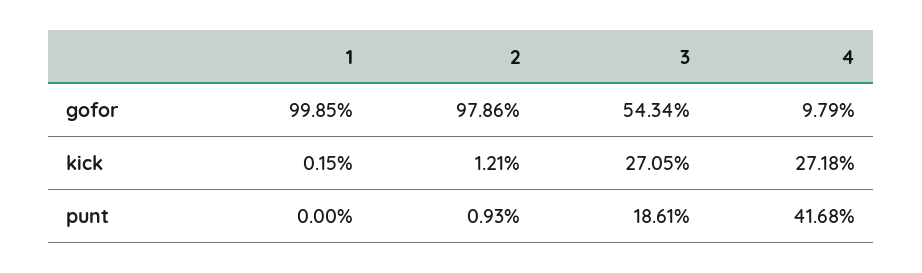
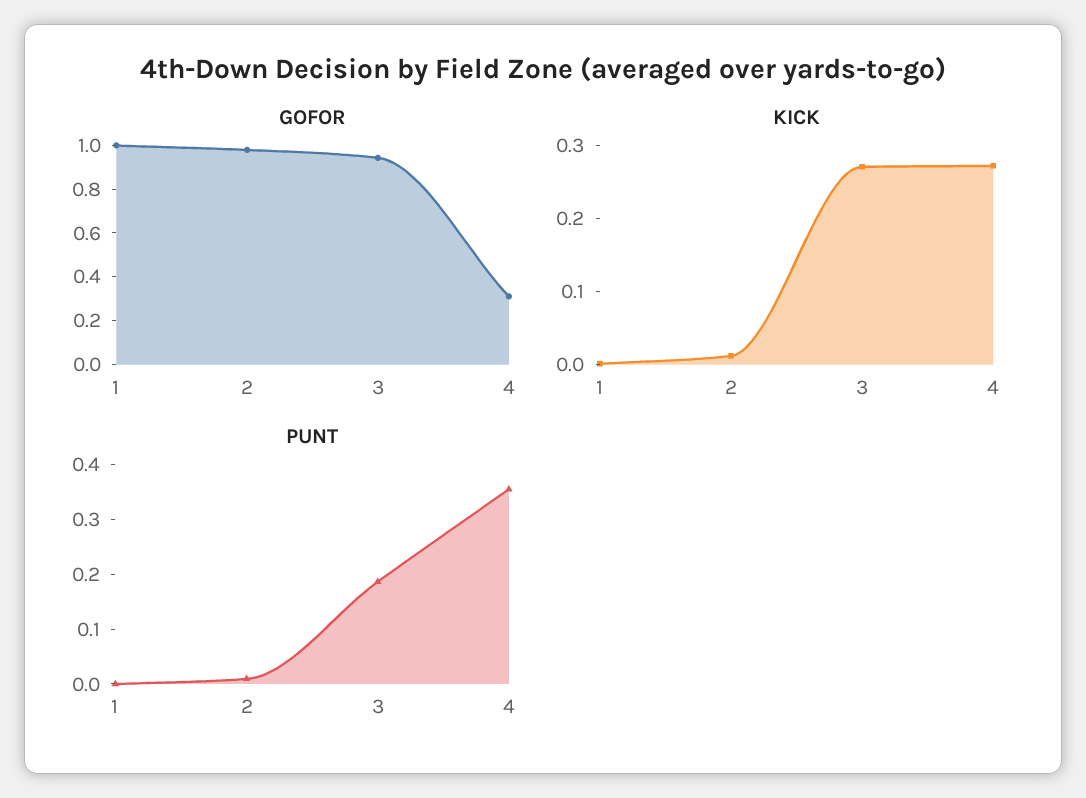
gofor, 3: 0.5434 -> 0.95
gofor, 4: 0.0979 -> 0.3
punt, 4: 0.4168 -> 0.36

